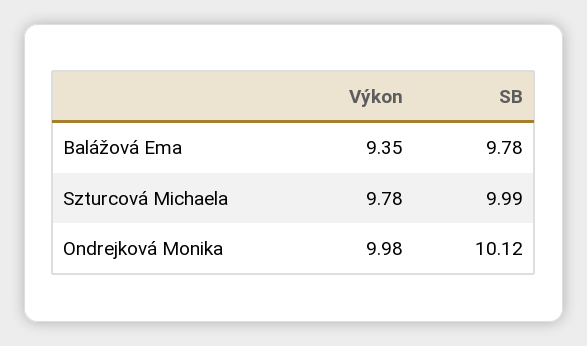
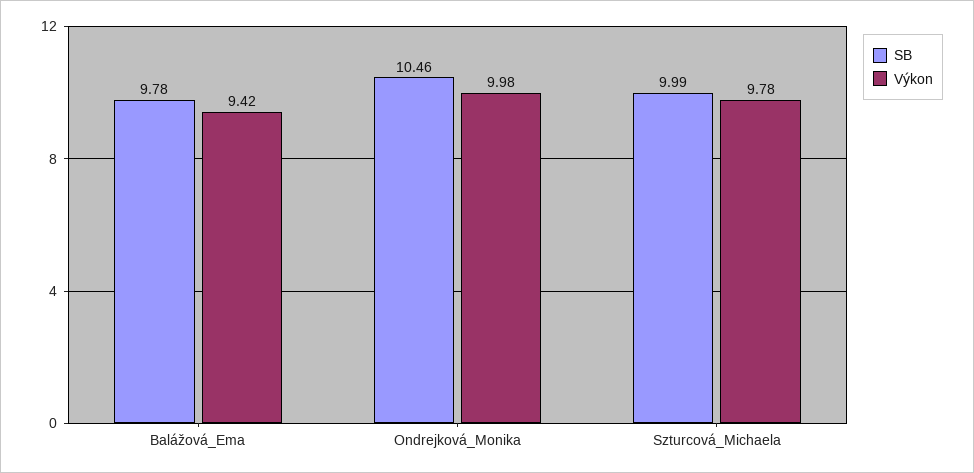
Výkon, Balážová Ema: 9.35 -> 9.42
SB, Ondrejková Monika: 10.12 -> 10.46

